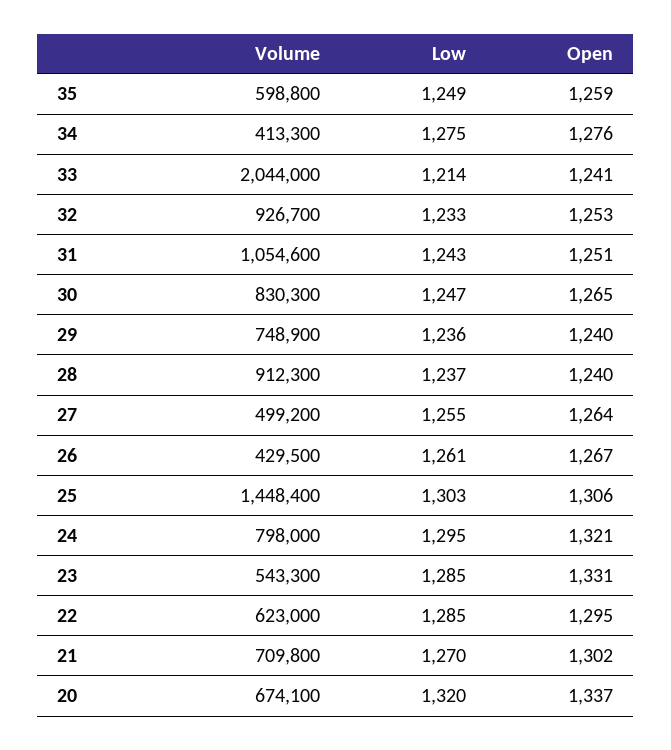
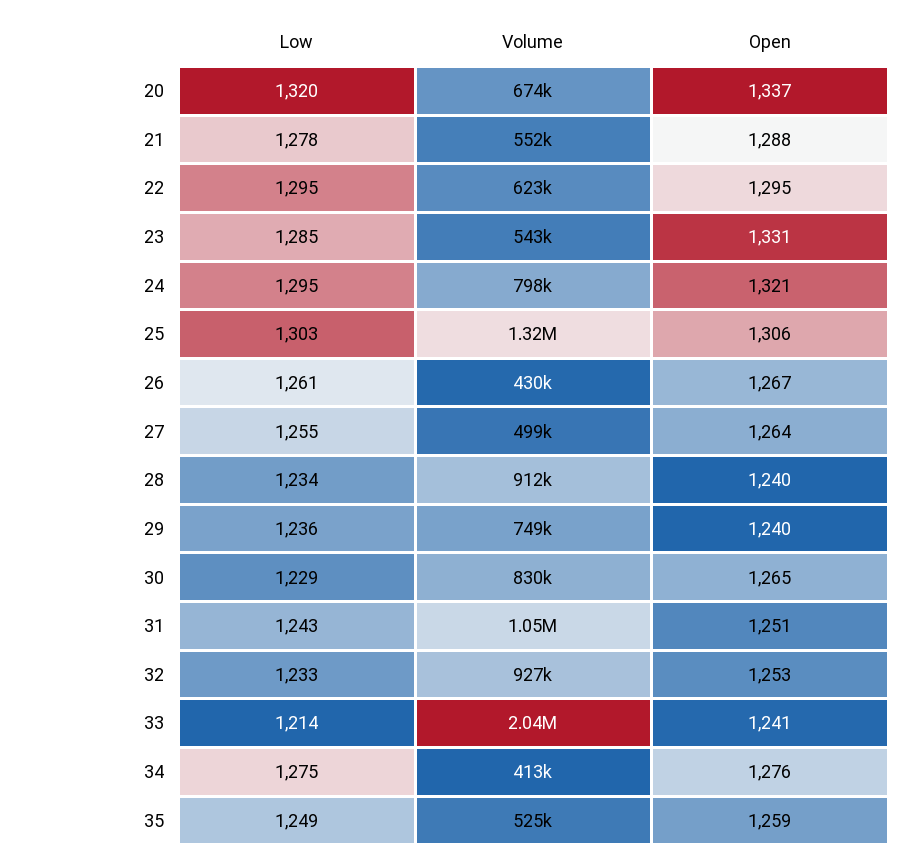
Volume, 35: 598800 -> 525000
Low, 30: 1247 -> 1229
Low, 28: 1237 -> 1234
Volume, 25: 1448400 -> 1320000
Low, 22: 1285 -> 1295
Volume, 21: 709800 -> 552000
Low, 21: 1270 -> 1278
Open, 21: 1302 -> 1288

